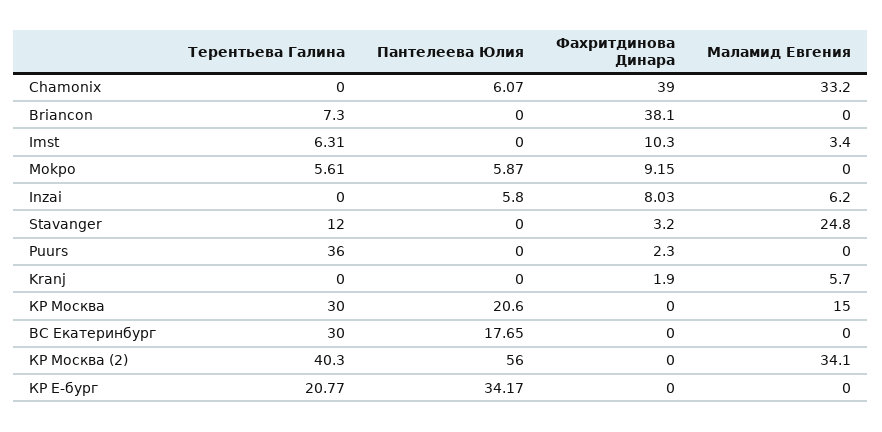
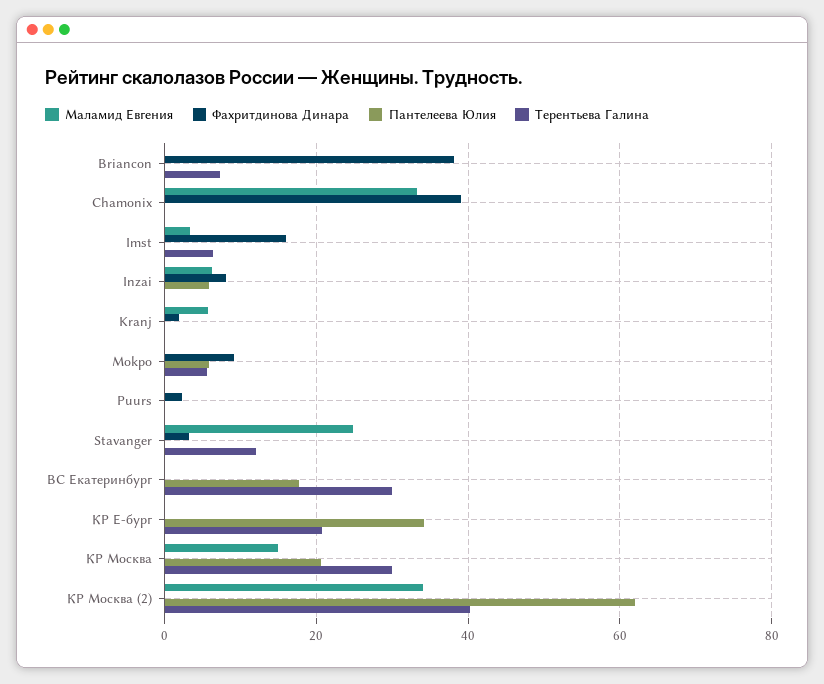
Пантелеева Юлия, Chamonix: 6.07 -> 0
Фахритдинова Динара, Imst: 10.3 -> 16
Терентьева Галина, Puurs: 36 -> 0
Пантелеева Юлия, КР Москва (2): 56 -> 62

